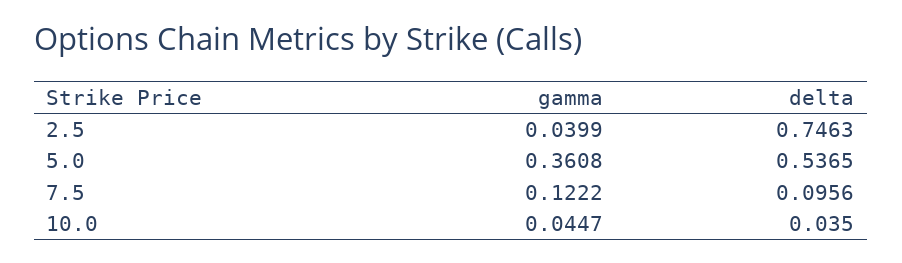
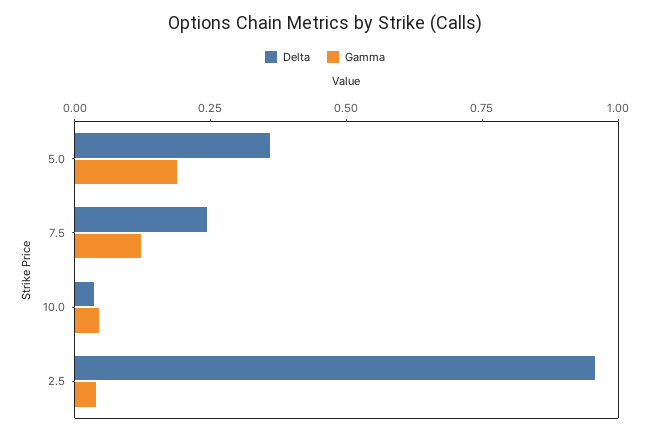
delta, 2.5: 0.7463 -> 0.95
gamma, 5.0: 0.3608 -> 0.2
delta, 5.0: 0.5365 -> 0.35
delta, 7.5: 0.0956 -> 0.25

